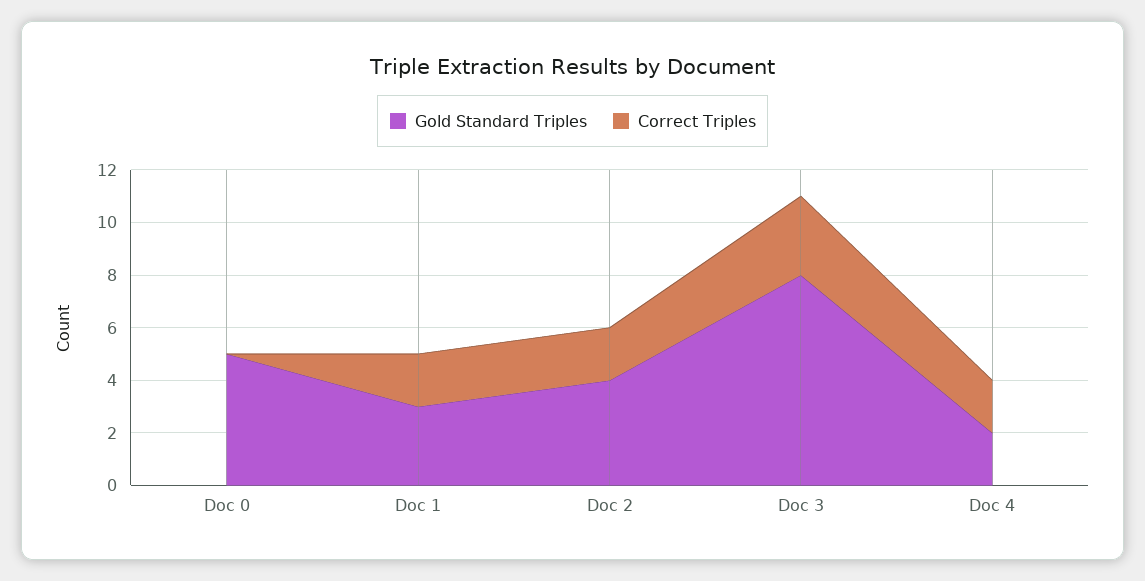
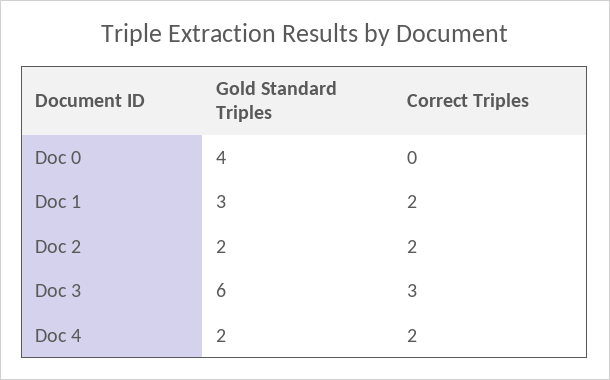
Gold Standard Triples, Doc 0: 5 -> 4
Gold Standard Triples, Doc 2: 4 -> 2
Gold Standard Triples, Doc 3: 8 -> 6

